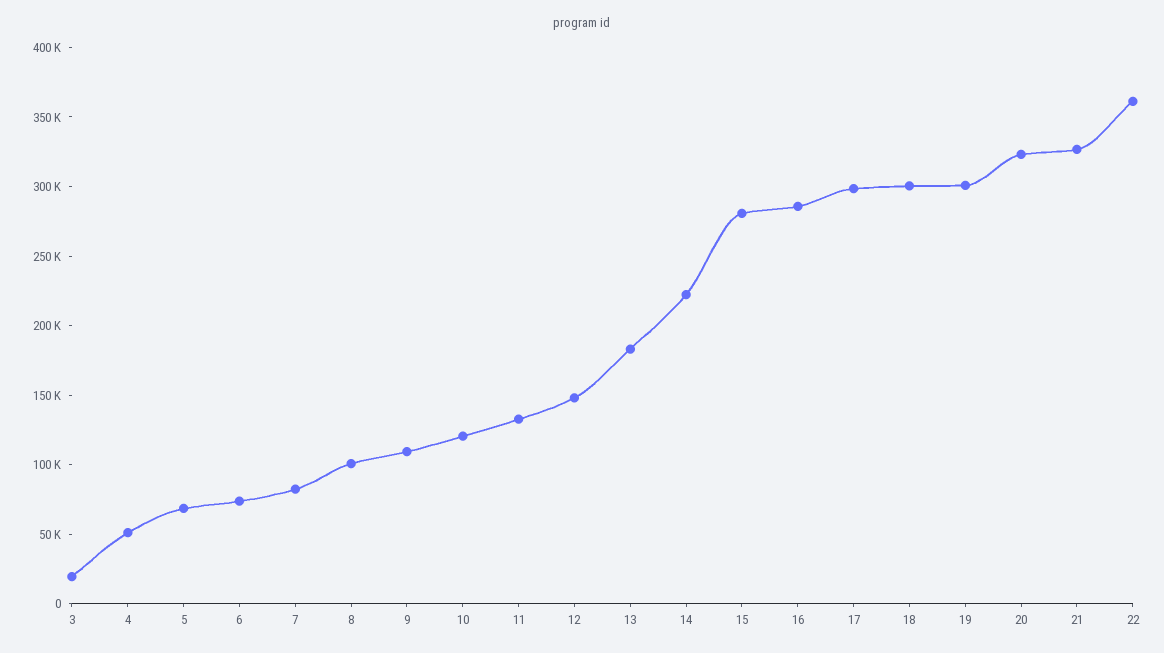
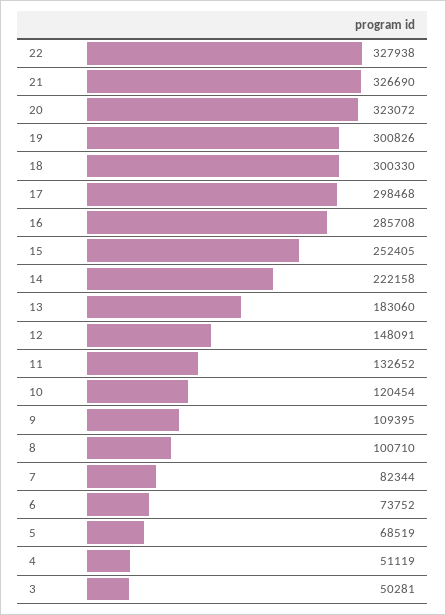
3: 20000 -> 50281
15: 280000 -> 252405
22: 360000 -> 327938

